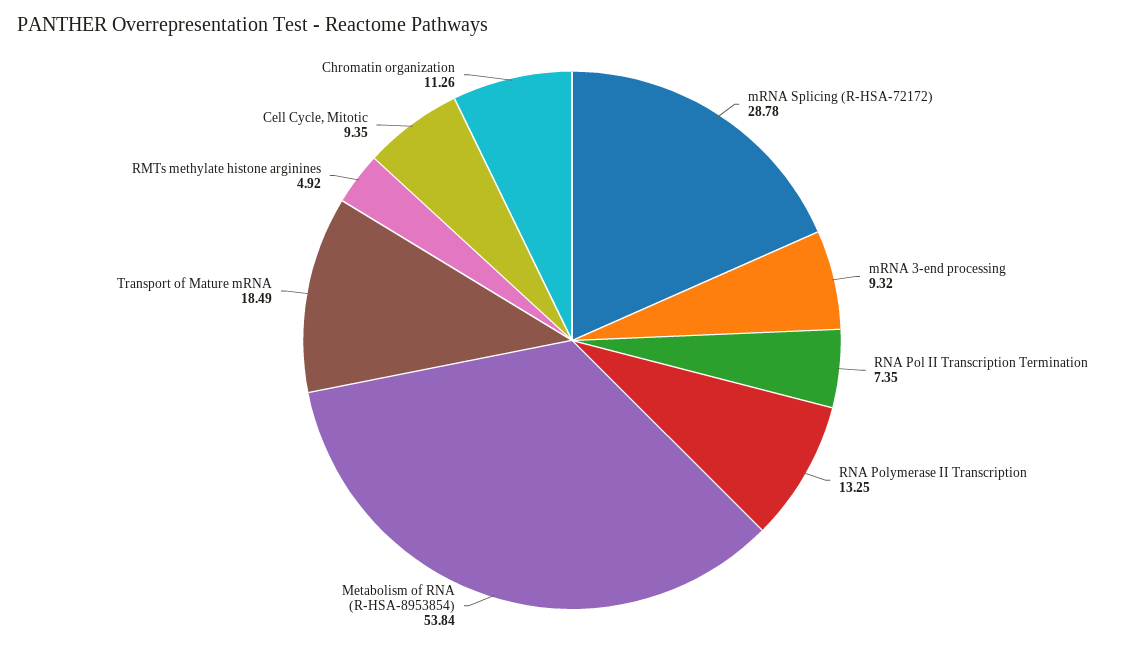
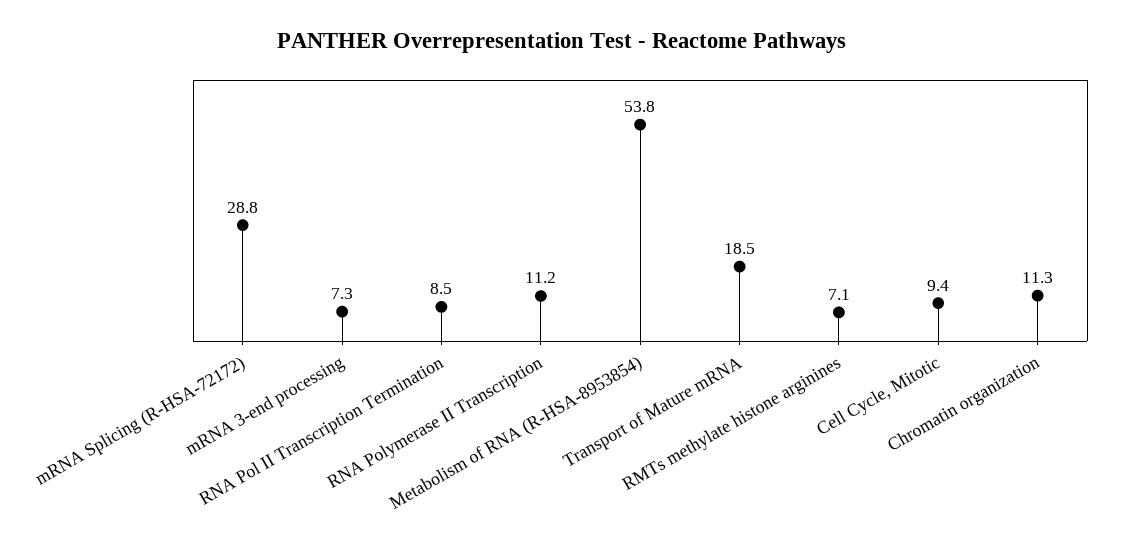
mRNA 3-end processing: 9.32 -> 7.3
RNA Pol II Transcription Termination: 7.35 -> 8.5
RNA Polymerase II Transcription: 13.25 -> 11.2
RMTs methylate histone arginines: 4.92 -> 7.1

